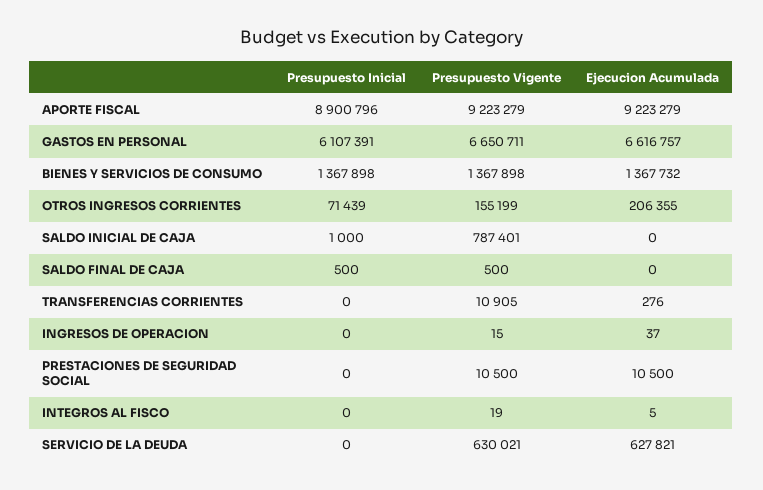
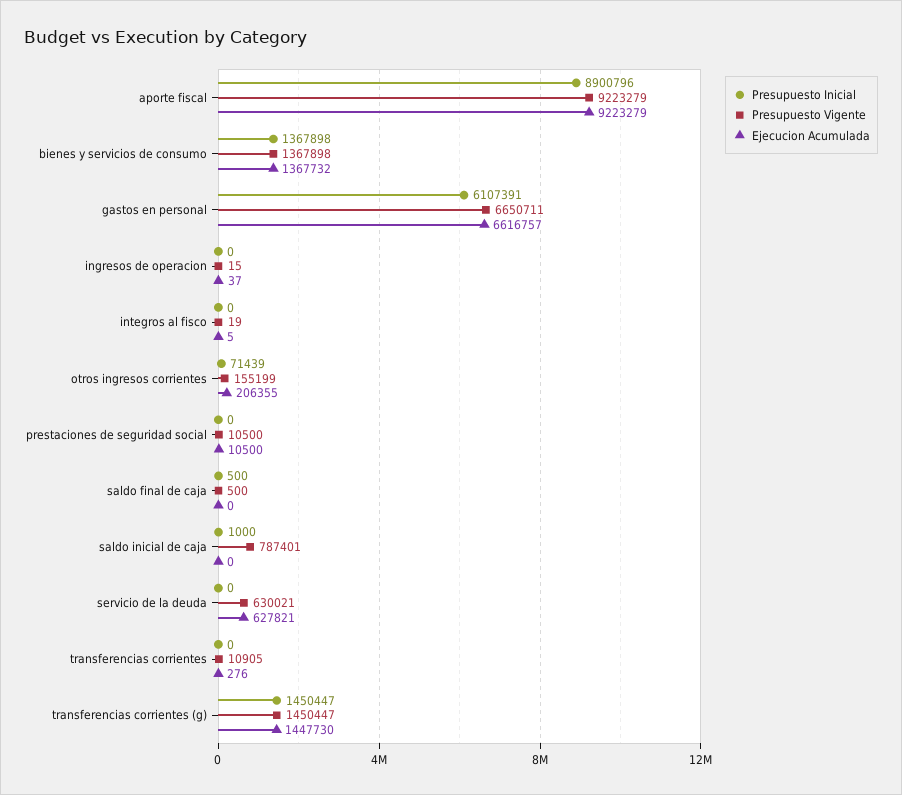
Presupuesto Inicial, transferencias corrientes (g): none -> 1450447
Presupuesto Vigente, transferencias corrientes (g): none -> 1450447
Ejecucion Acumulada, transferencias corrientes (g): none -> 1447730

